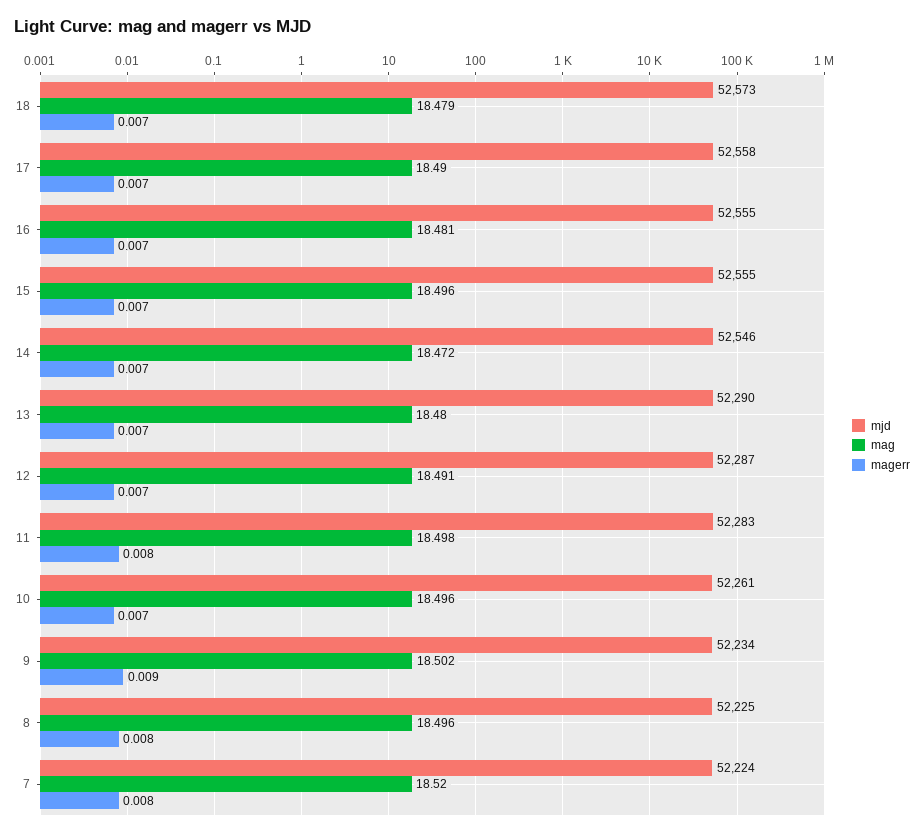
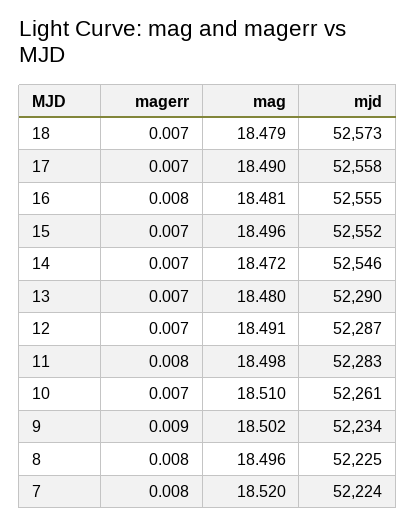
magerr, 16: 0.007 -> 0.008
mjd, 15: 52555 -> 52552
mag, 10: 18.496 -> 18.51

